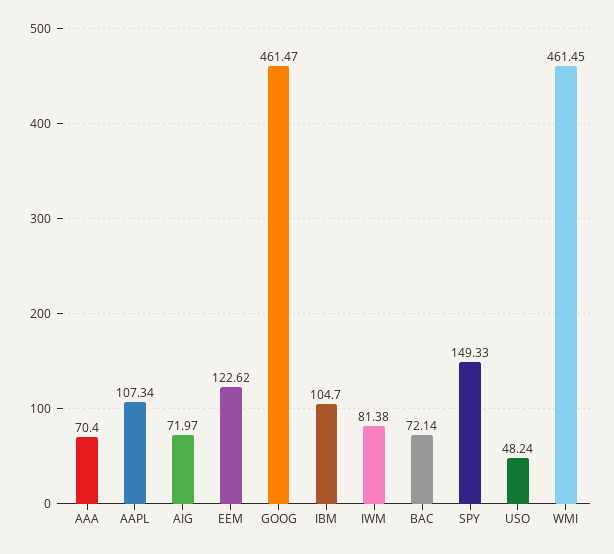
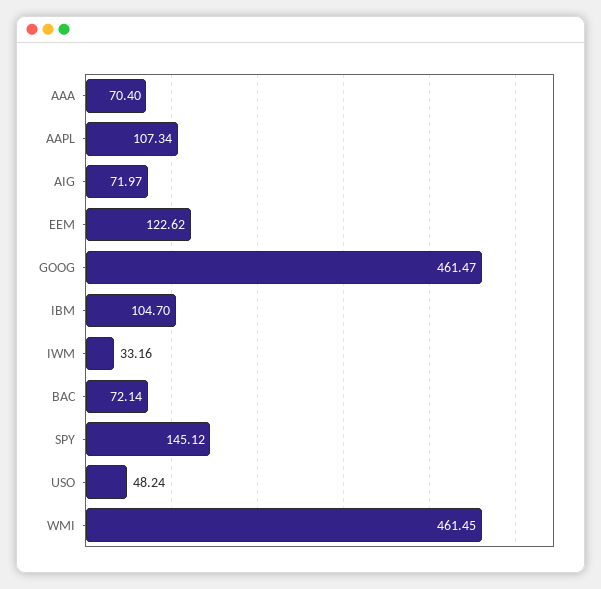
IWM: 81.38 -> 33.16
SPY: 149.33 -> 145.12

